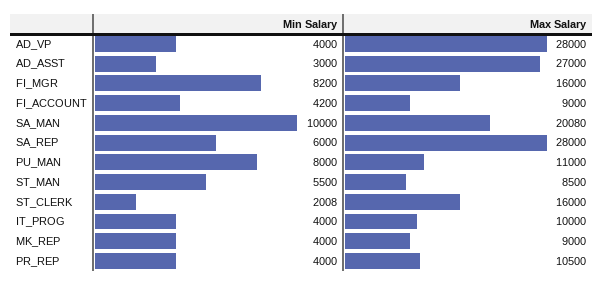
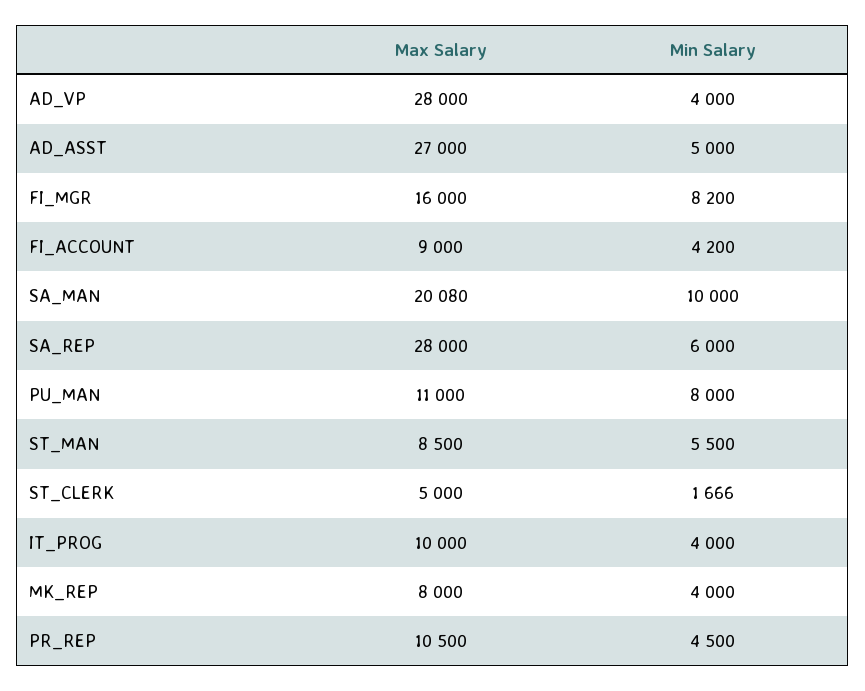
Min Salary, AD_ASST: 3000 -> 5000
Min Salary, ST_CLERK: 2008 -> 1666
Max Salary, ST_CLERK: 16000 -> 5000
Max Salary, MK_REP: 9000 -> 8000
Min Salary, PR_REP: 4000 -> 4500

